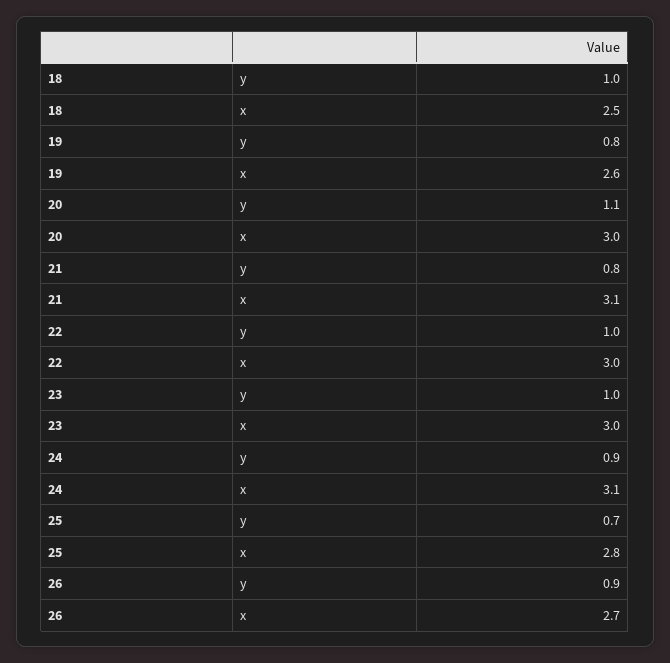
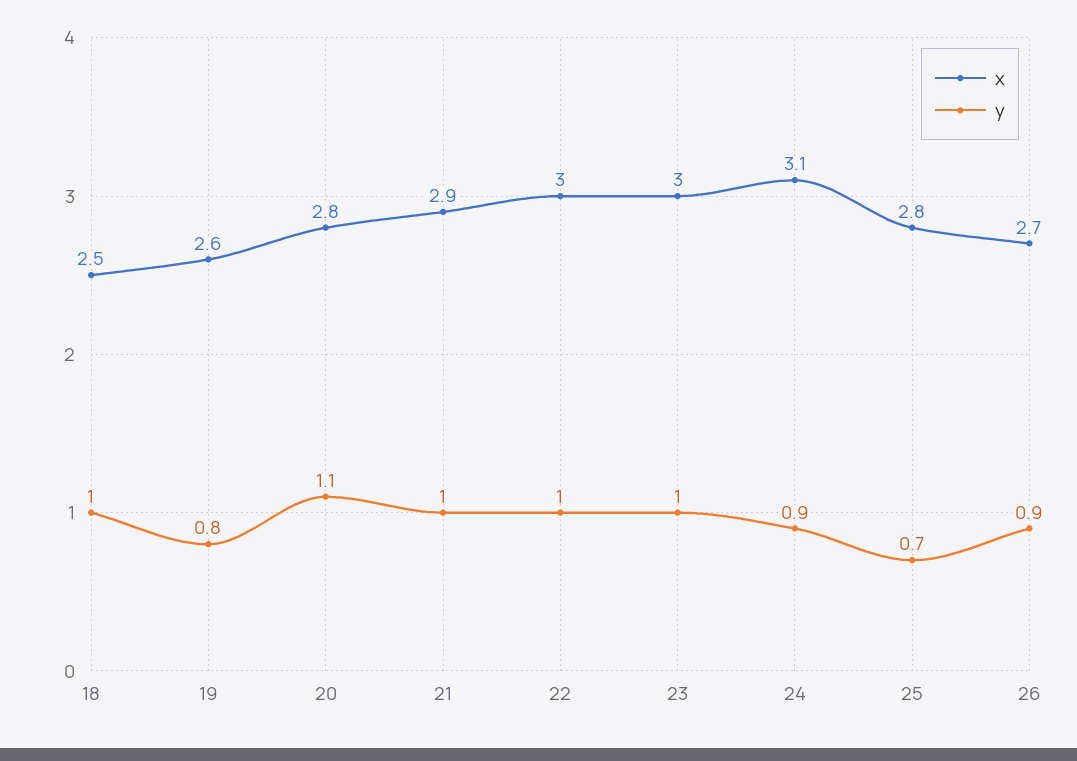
x, 20: 3 -> 2.8
y, 21: 0.8 -> 1
x, 21: 3.1 -> 2.9

